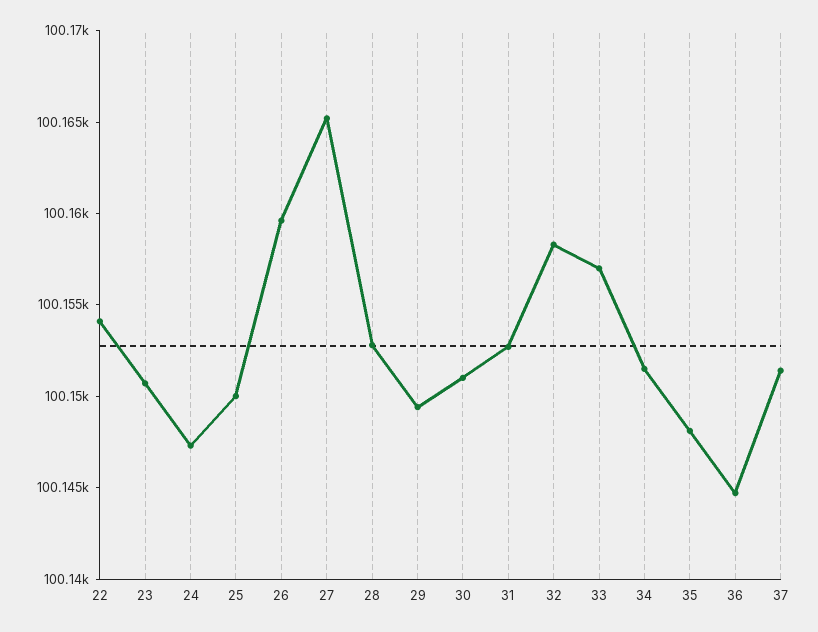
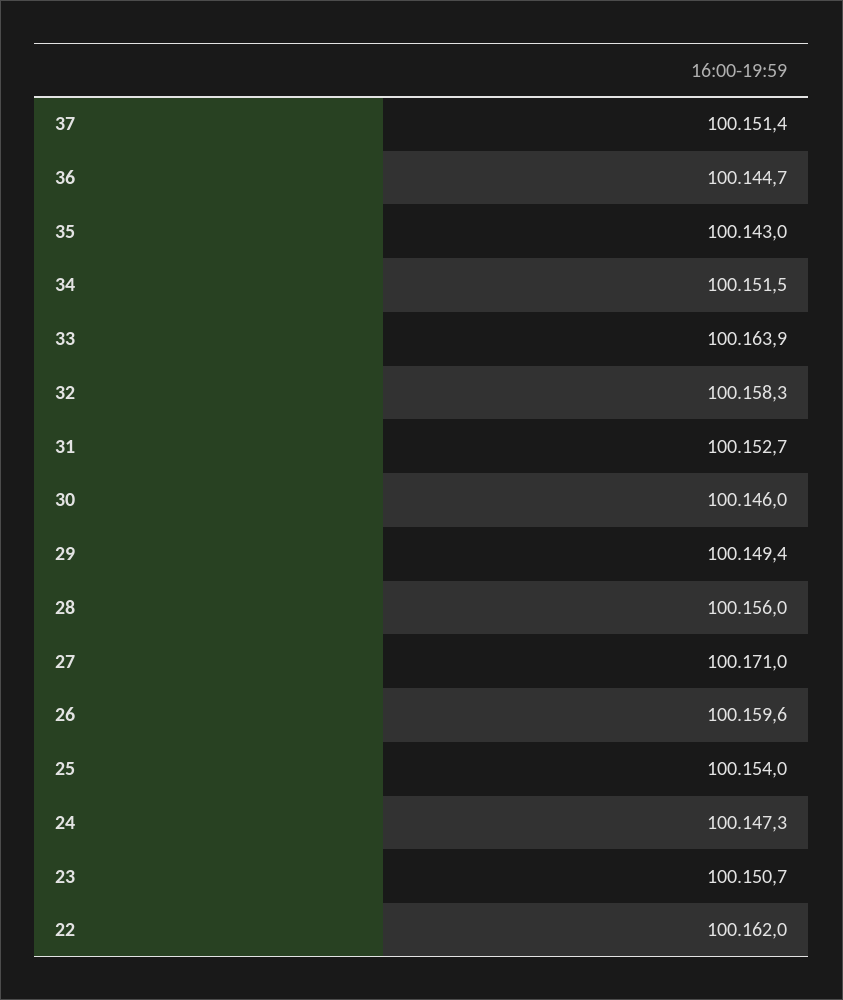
22: 100154 -> 100162
25: 100150 -> 100154
27: 100165 -> 100171
28: 100153 -> 100156
30: 100151 -> 100146
33: 100157 -> 100163.9
35: 100148 -> 100143

